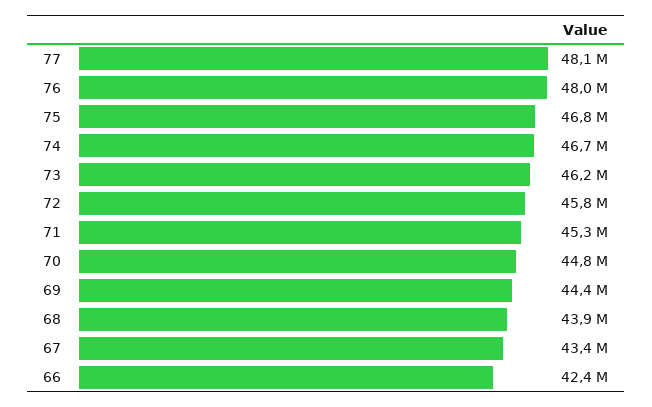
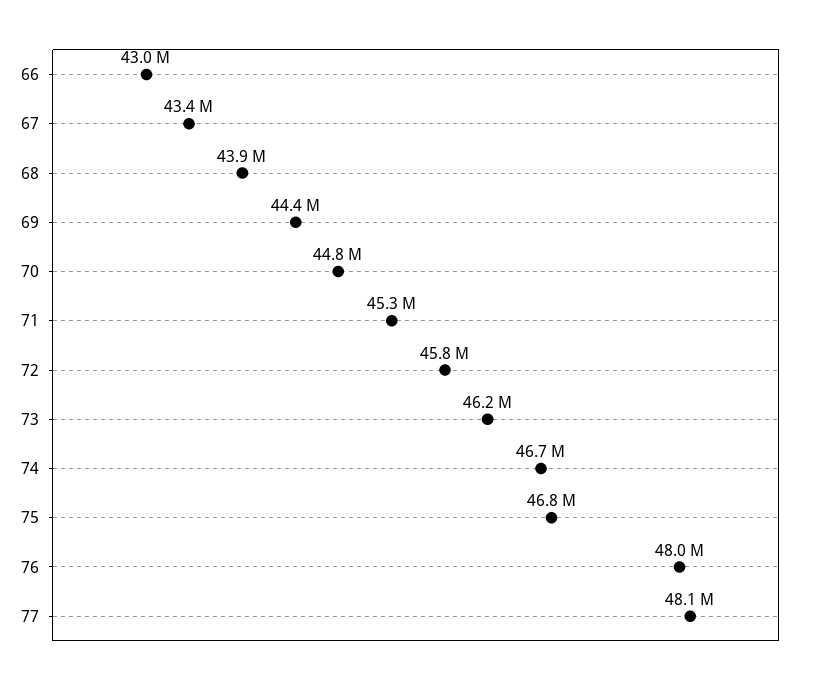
66: 42400000 -> 43000000

